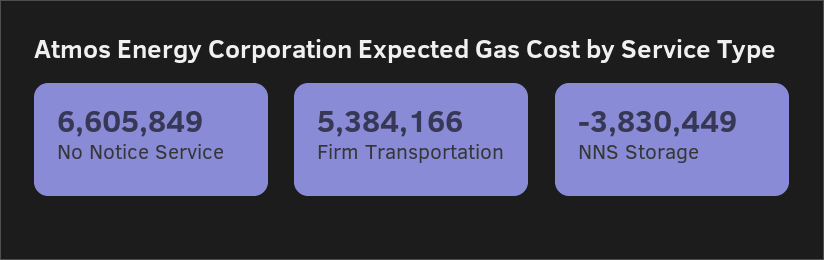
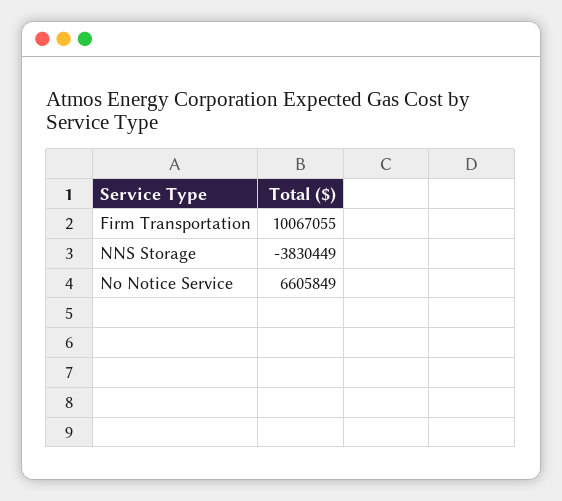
Firm Transportation: 5384166 -> 10067055

